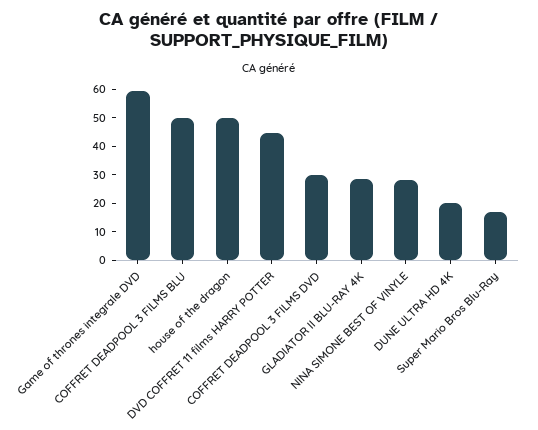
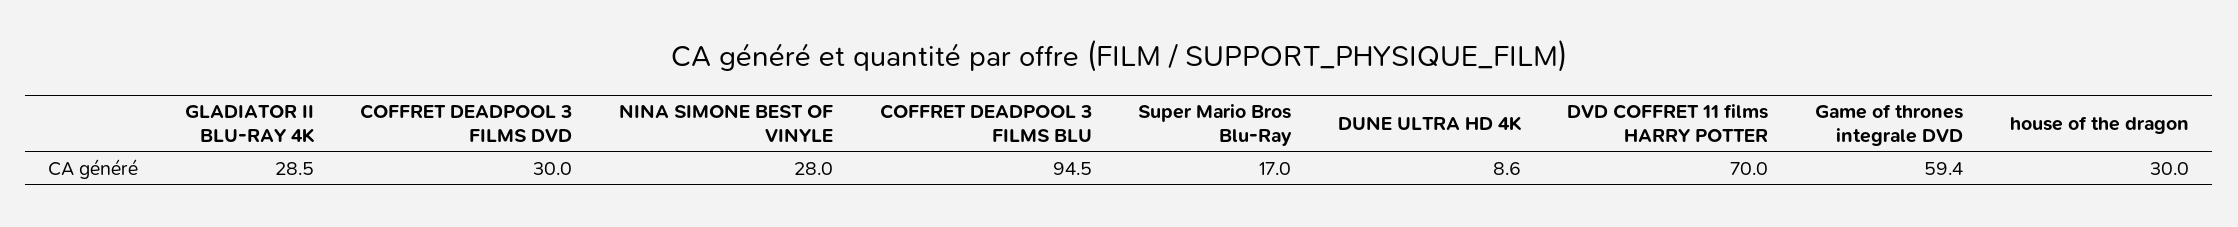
COFFRET DEADPOOL 3 FILMS BLU: 50 -> 94.5
house of the dragon: 50 -> 30
DVD COFFRET 11 films HARRY POTTER: 45 -> 70
DUNE ULTRA HD 4K: 20 -> 8.6

